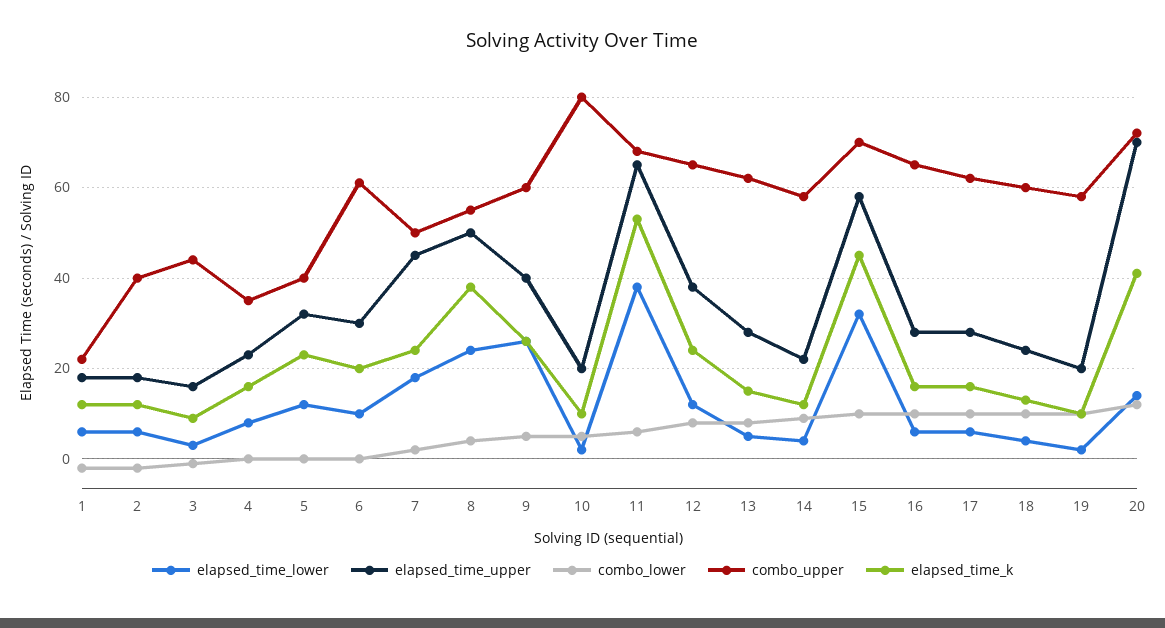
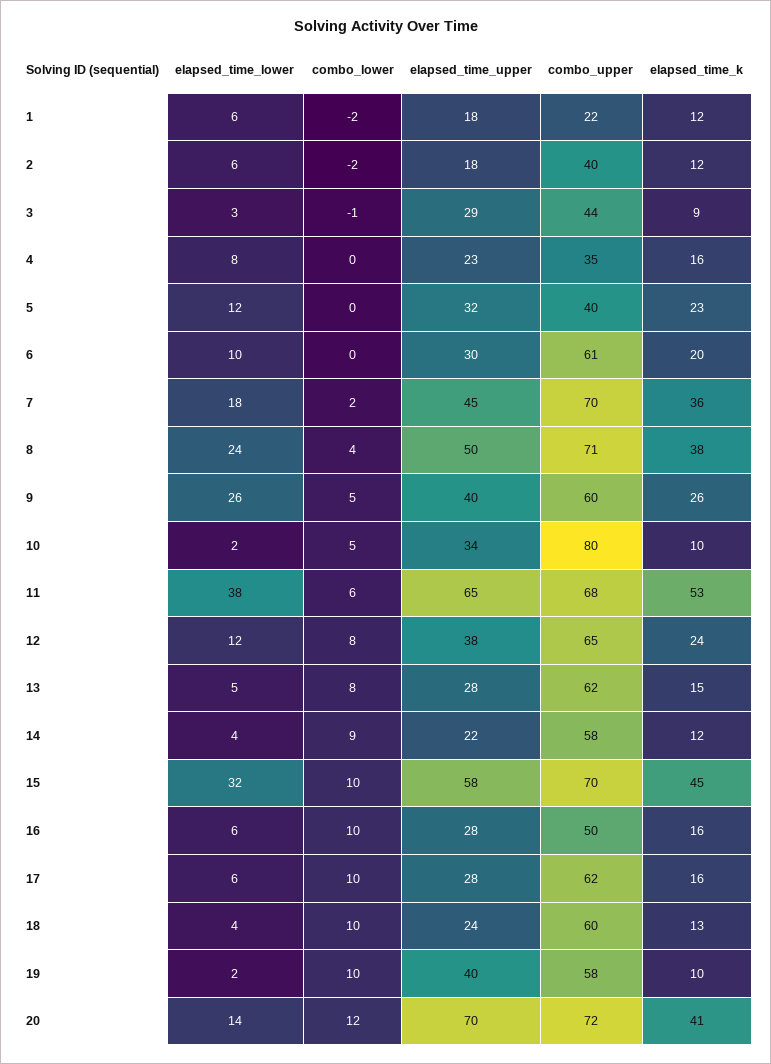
elapsed_time_upper, 3: 15 -> 29
combo_upper, 7: 50 -> 70
elapsed_time_k, 7: 25 -> 36
combo_upper, 8: 55 -> 71
elapsed_time_upper, 10: 20 -> 34
combo_upper, 16: 65 -> 50
elapsed_time_upper, 19: 20 -> 40

